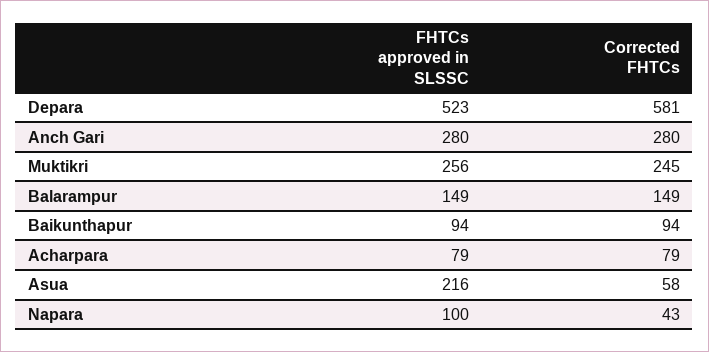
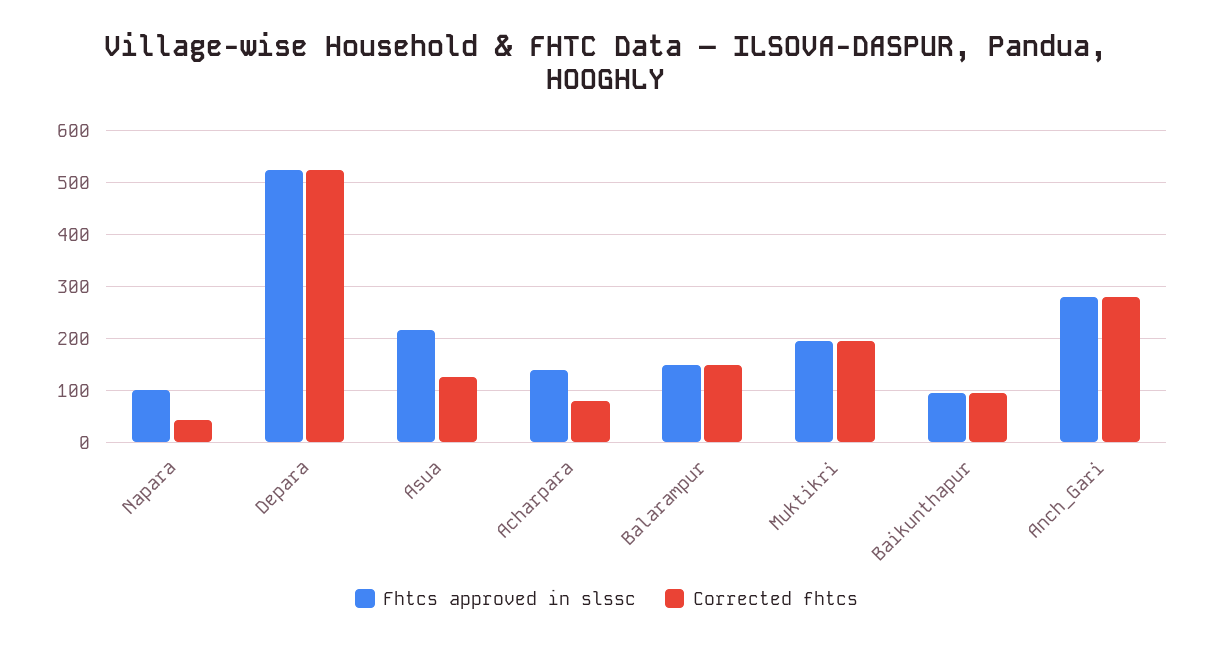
Corrected FHTCs, Depara: 581 -> 520
FHTCs approved in SLSSC, Muktikri: 256 -> 200
Corrected FHTCs, Muktikri: 245 -> 200
FHTCs approved in SLSSC, Acharpara: 79 -> 140
Corrected FHTCs, Asua: 58 -> 120

